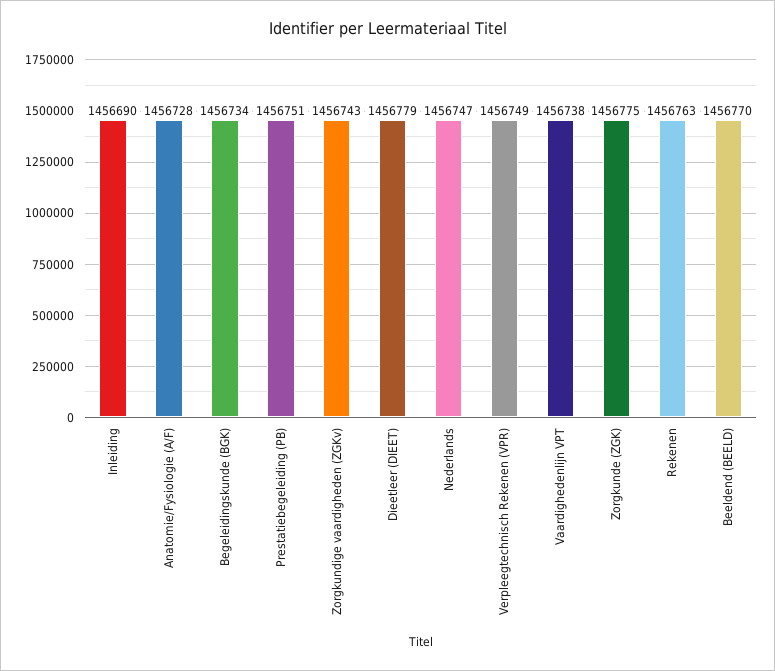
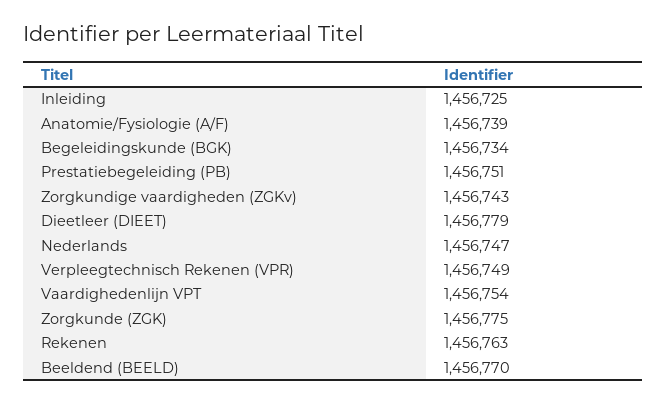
Inleiding: 1456690 -> 1456725
Anatomie/Fysiologie (A/F): 1456728 -> 1456739
Vaardighedenlijn VPT: 1456738 -> 1456754

